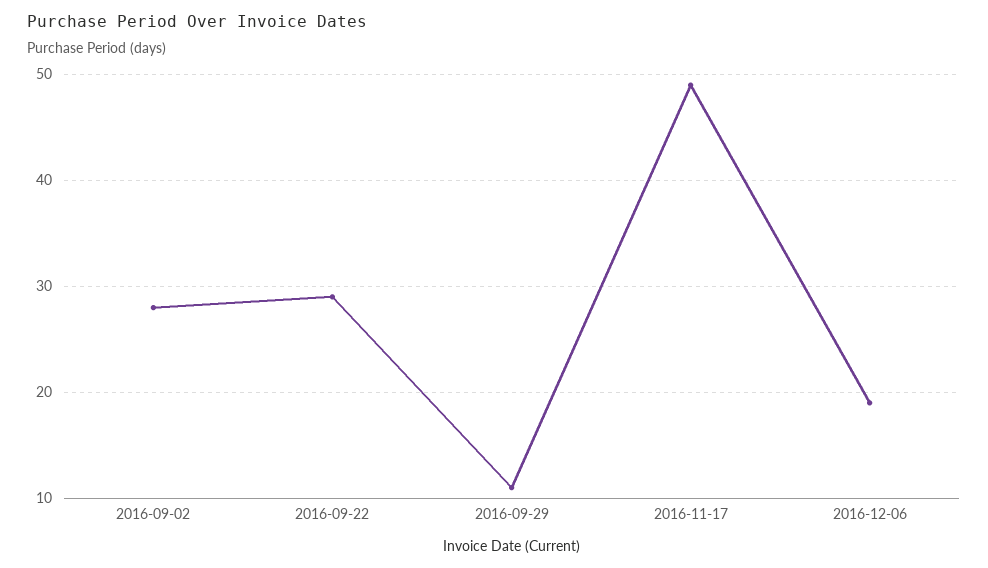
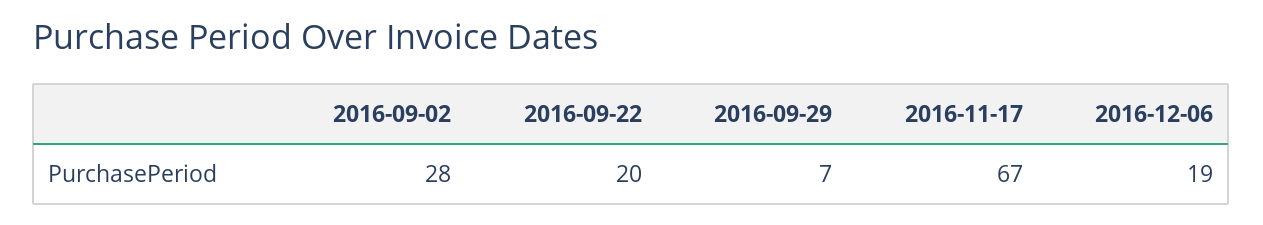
2016-09-22: 29 -> 20
2016-09-29: 11 -> 7
2016-11-17: 49 -> 67

